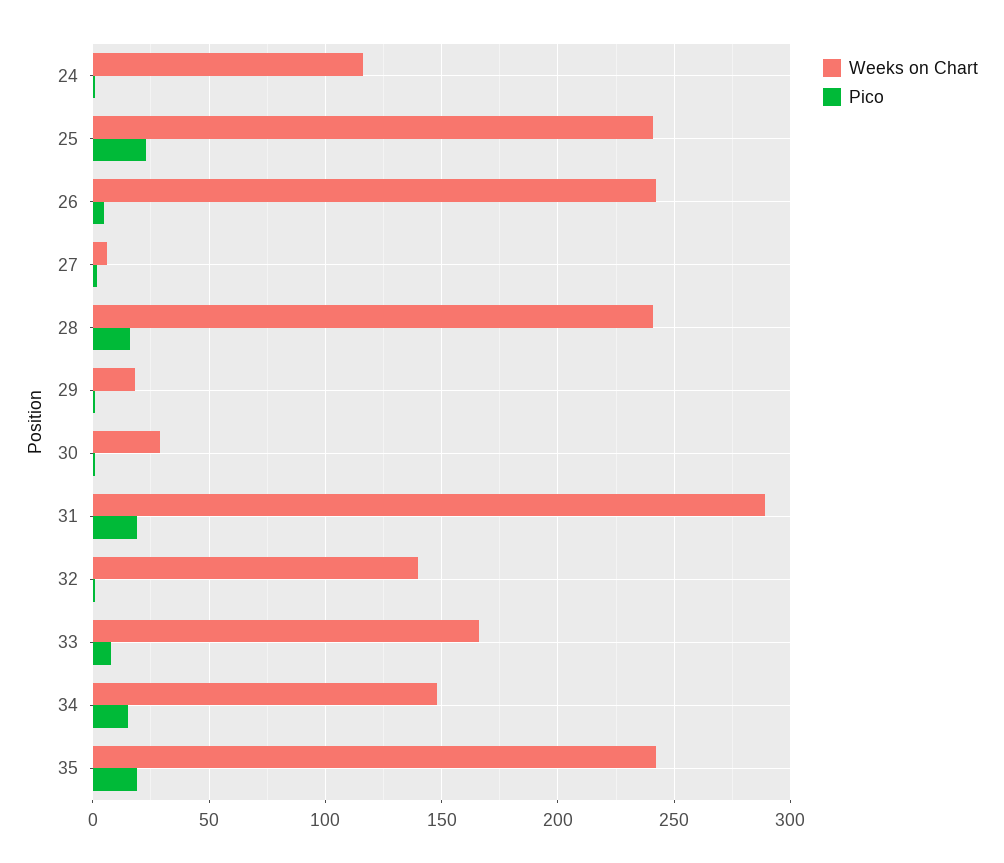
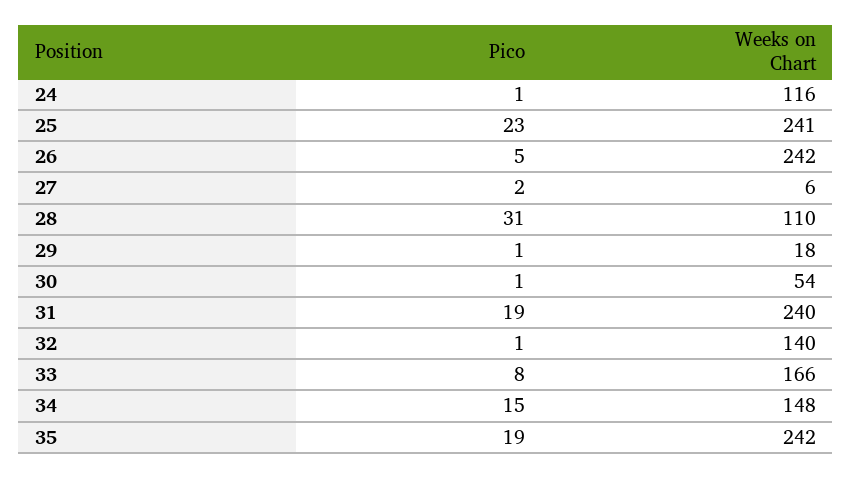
Weeks on Chart, 28: 240 -> 110
Pico, 28: 15 -> 31
Weeks on Chart, 30: 30 -> 54
Weeks on Chart, 31: 290 -> 240

